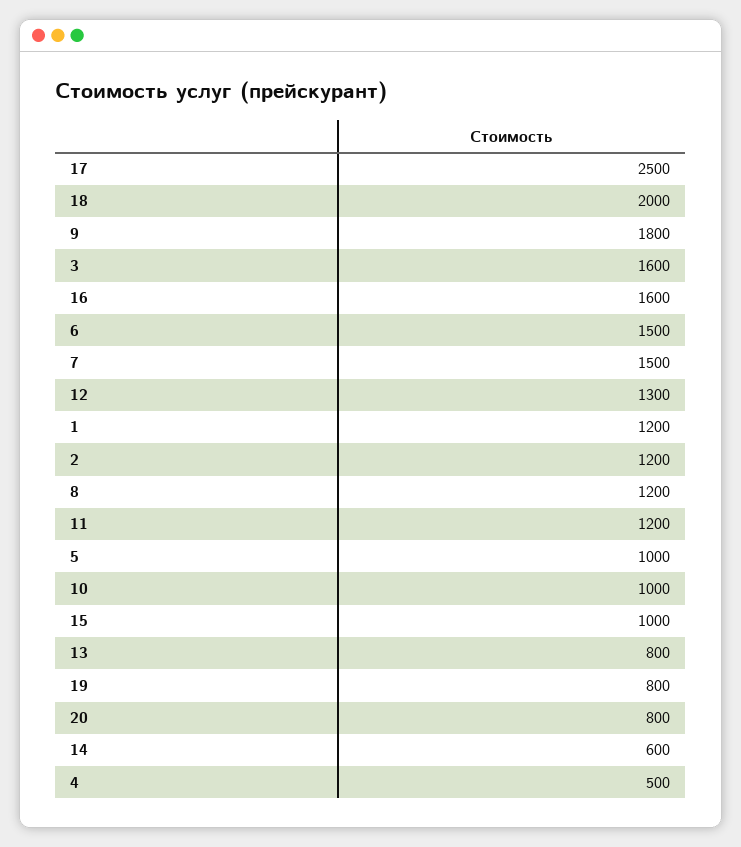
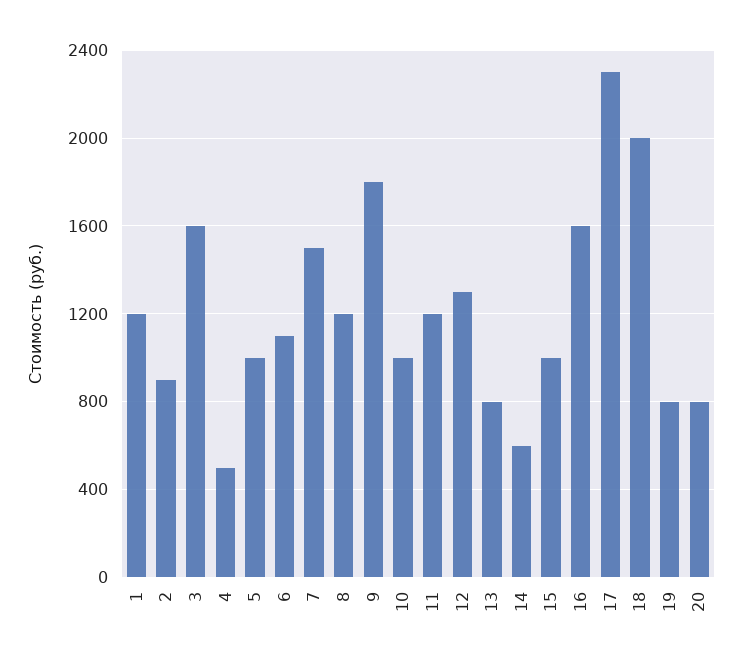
17: 2500 -> 2300
6: 1500 -> 1100
2: 1200 -> 900

